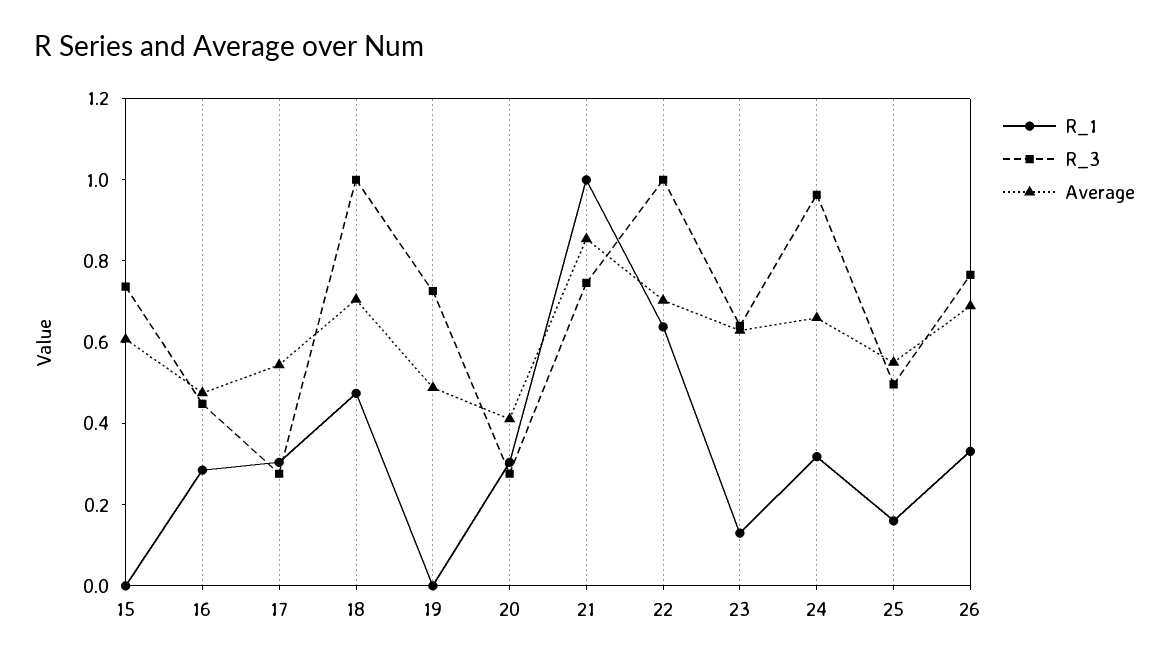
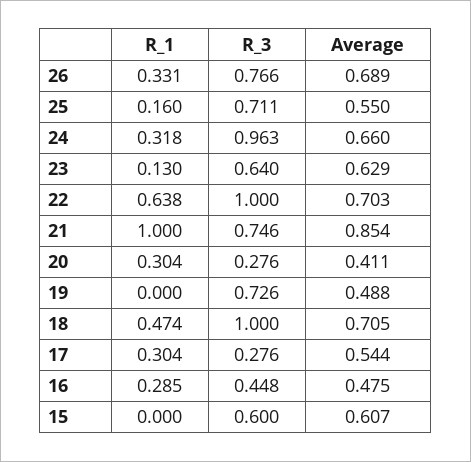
R_3, 15: 0.75 -> 0.6
R_3, 25: 0.5 -> 0.711

